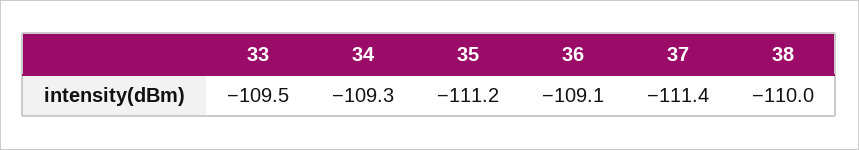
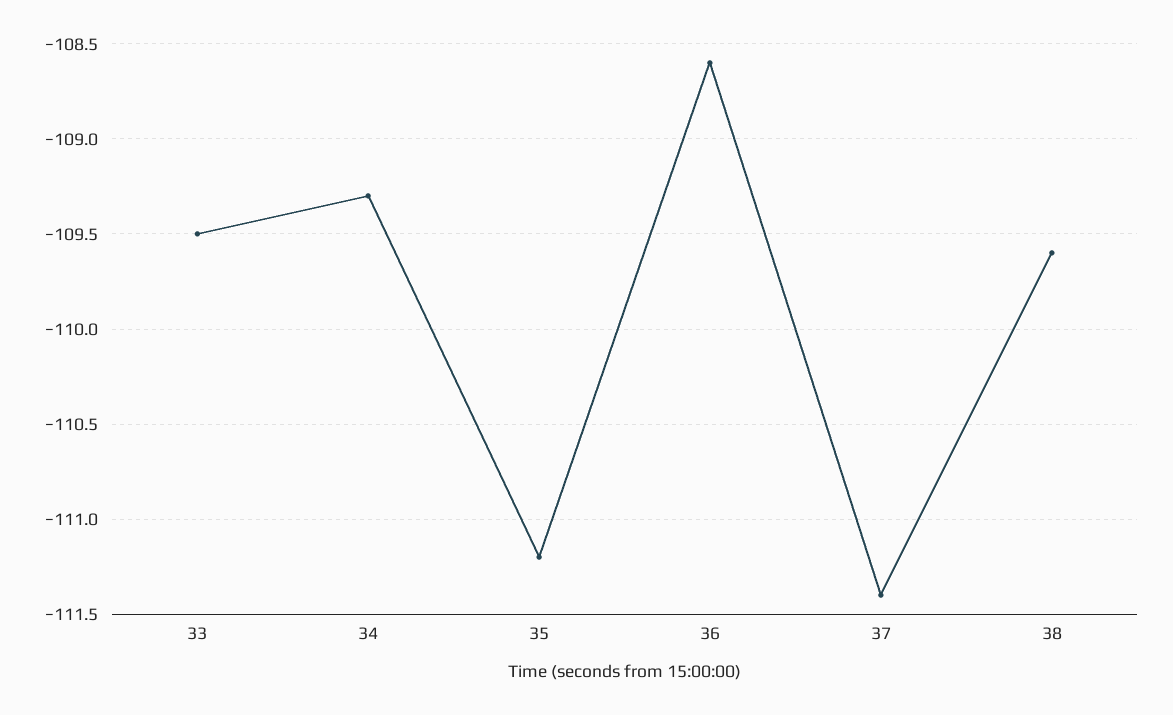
36: -109.1 -> -108.6
38: -110 -> -109.6

